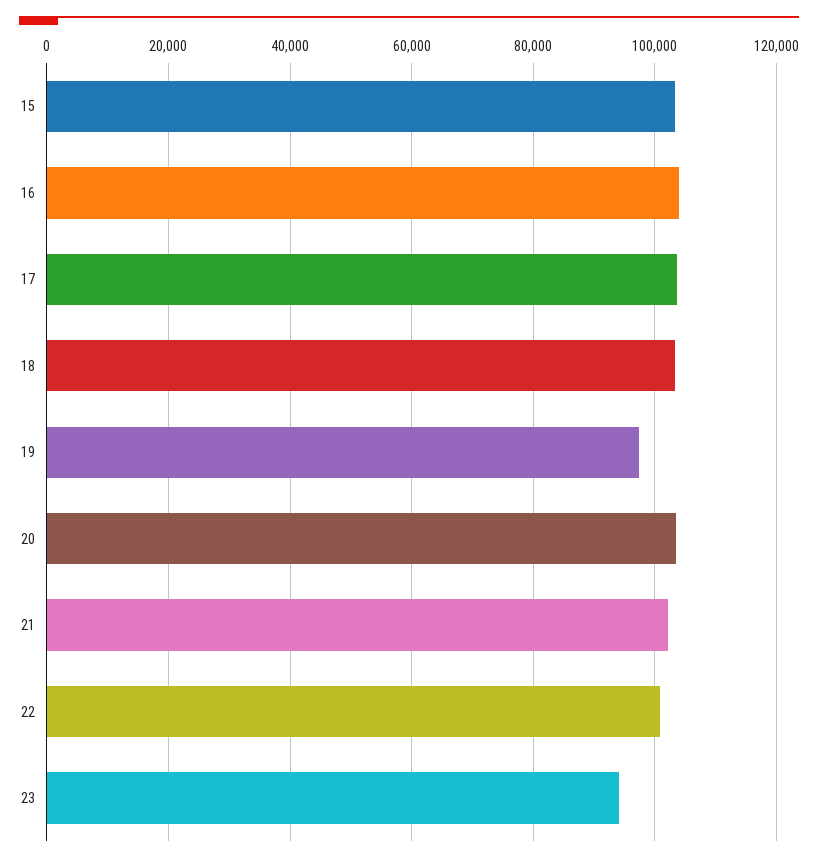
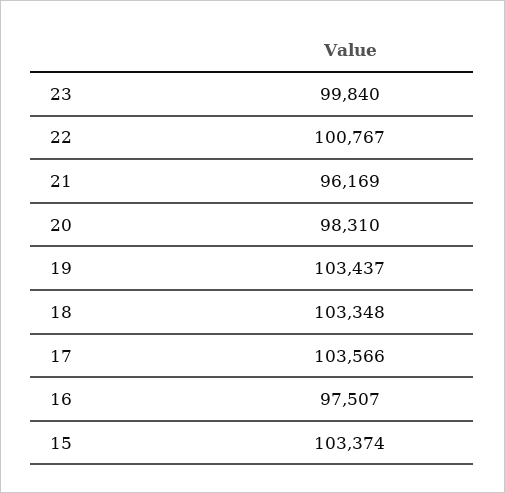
16: 104000 -> 97507
19: 98000 -> 103437
20: 104000 -> 98310
21: 102000 -> 96169
23: 94000 -> 99840

